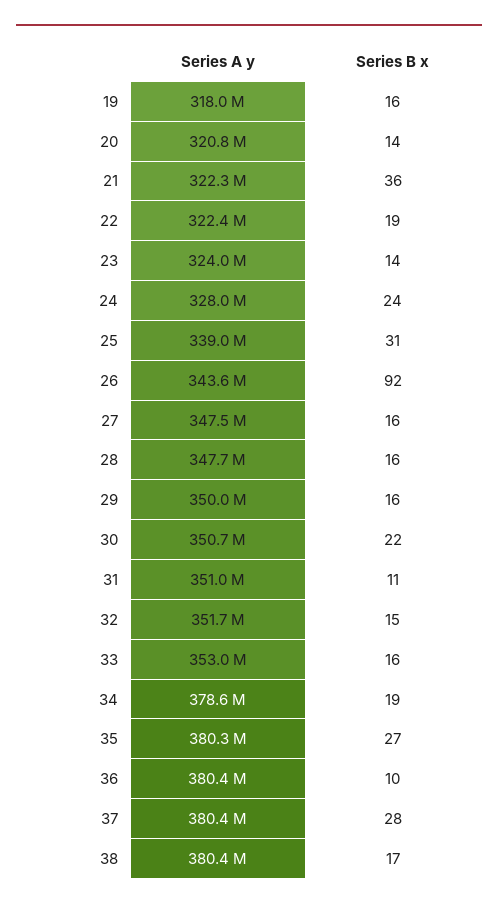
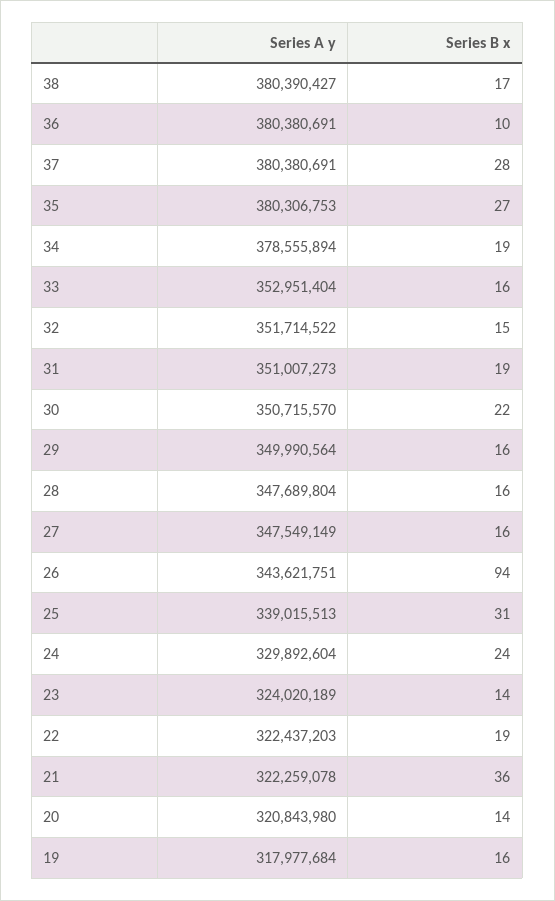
Series A y, 24: 328000000 -> 329892604
Series B x, 26: 92 -> 94
Series B x, 31: 11 -> 19

